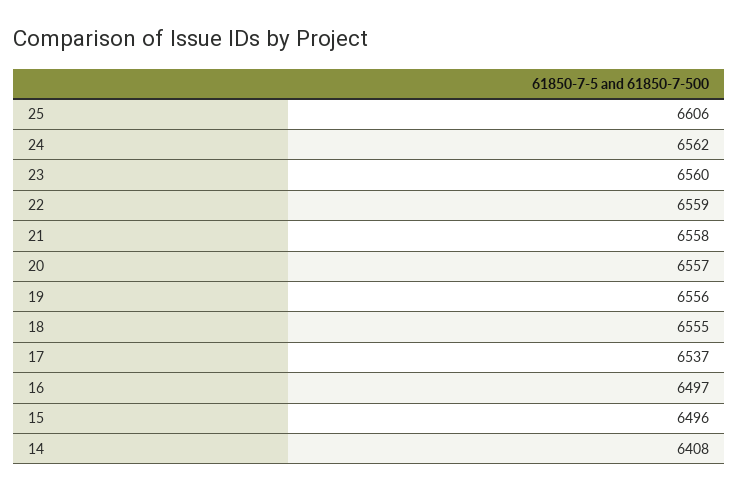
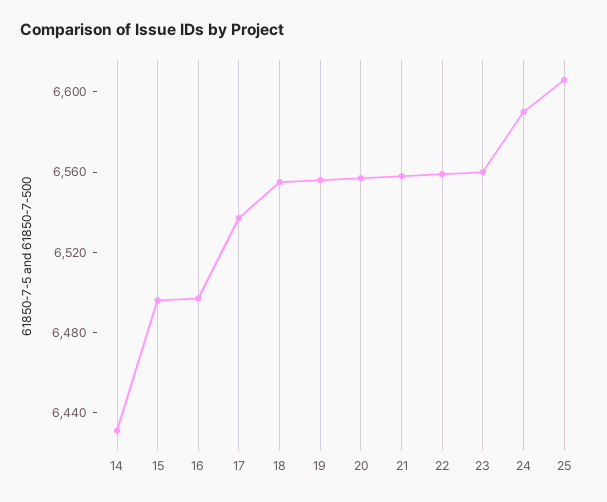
24: 6562 -> 6590
14: 6408 -> 6430

